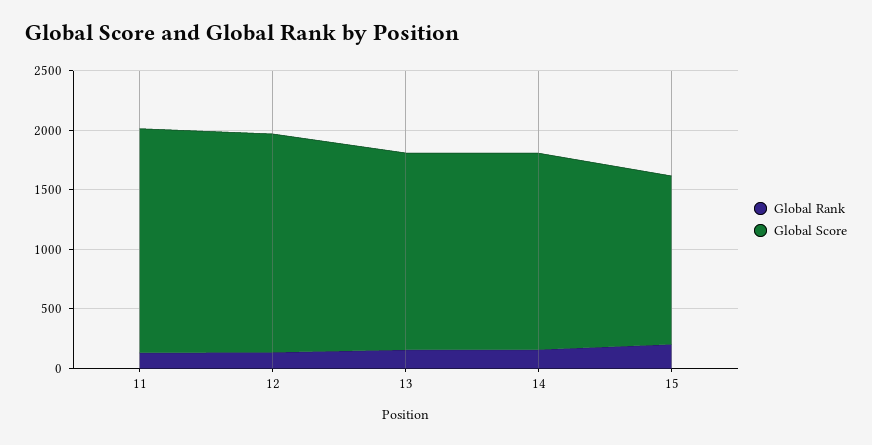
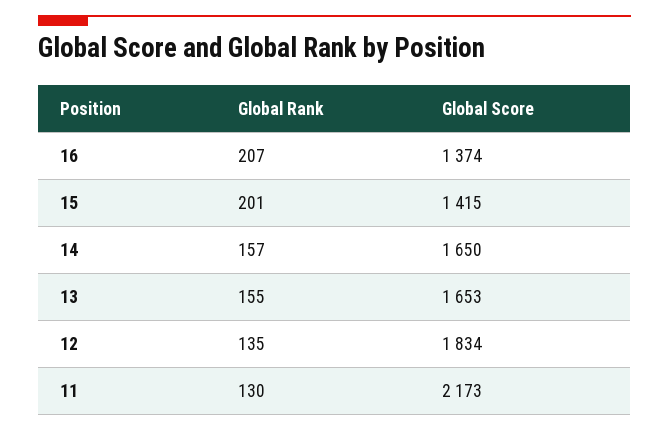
Global Score, 11: 1900 -> 2173
Global Rank, 16: none -> 207
Global Score, 16: none -> 1374

